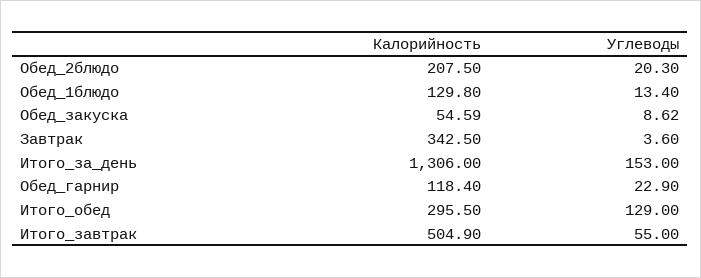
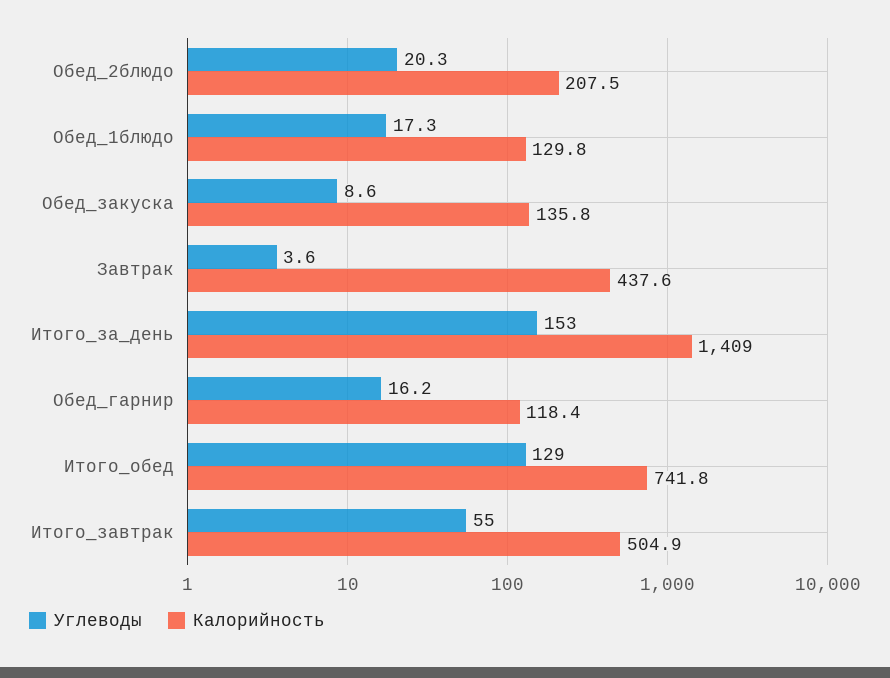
Углеводы, Обед_1блюдо: 13.4 -> 17.3
Калорийность, Обед_закуска: 54.59 -> 135.8
Калорийность, Завтрак: 342.5 -> 437.6
Калорийность, Итого_за_день: 1306 -> 1409
Углеводы, Обед_гарнир: 22.9 -> 16.2
Калорийность, Итого_обед: 295.5 -> 741.8

